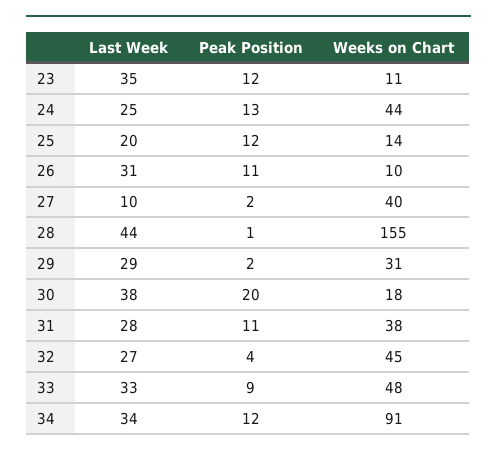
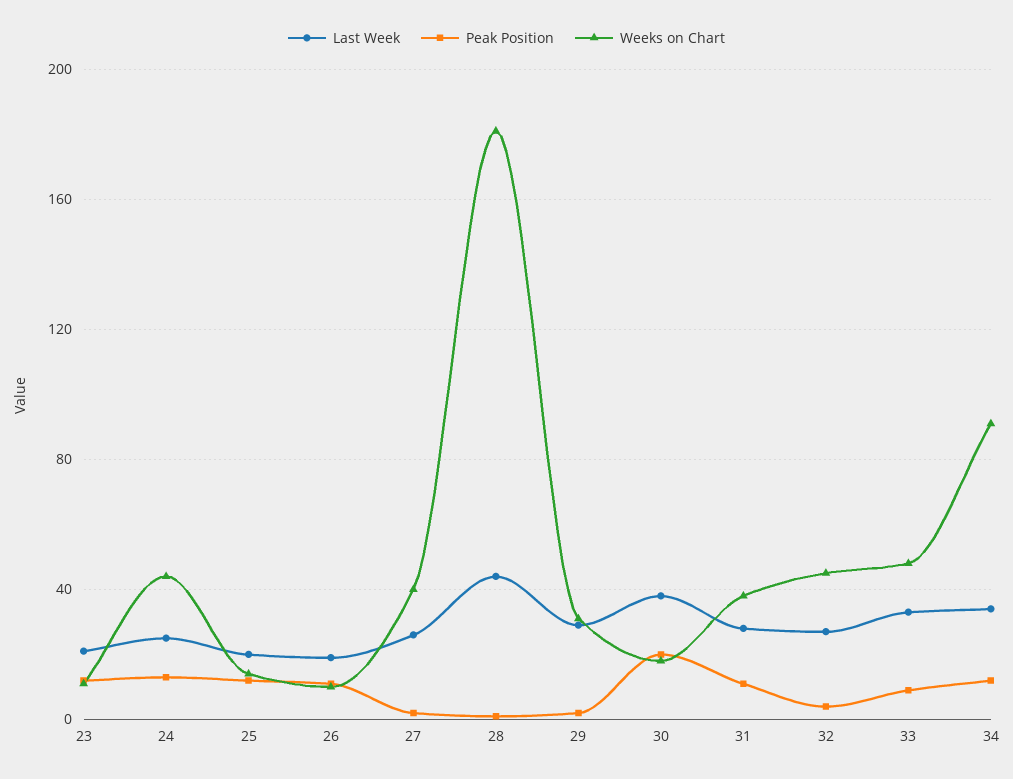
Last Week, 23: 35 -> 20
Last Week, 26: 31 -> 20
Last Week, 27: 10 -> 25
Weeks on Chart, 28: 155 -> 180

